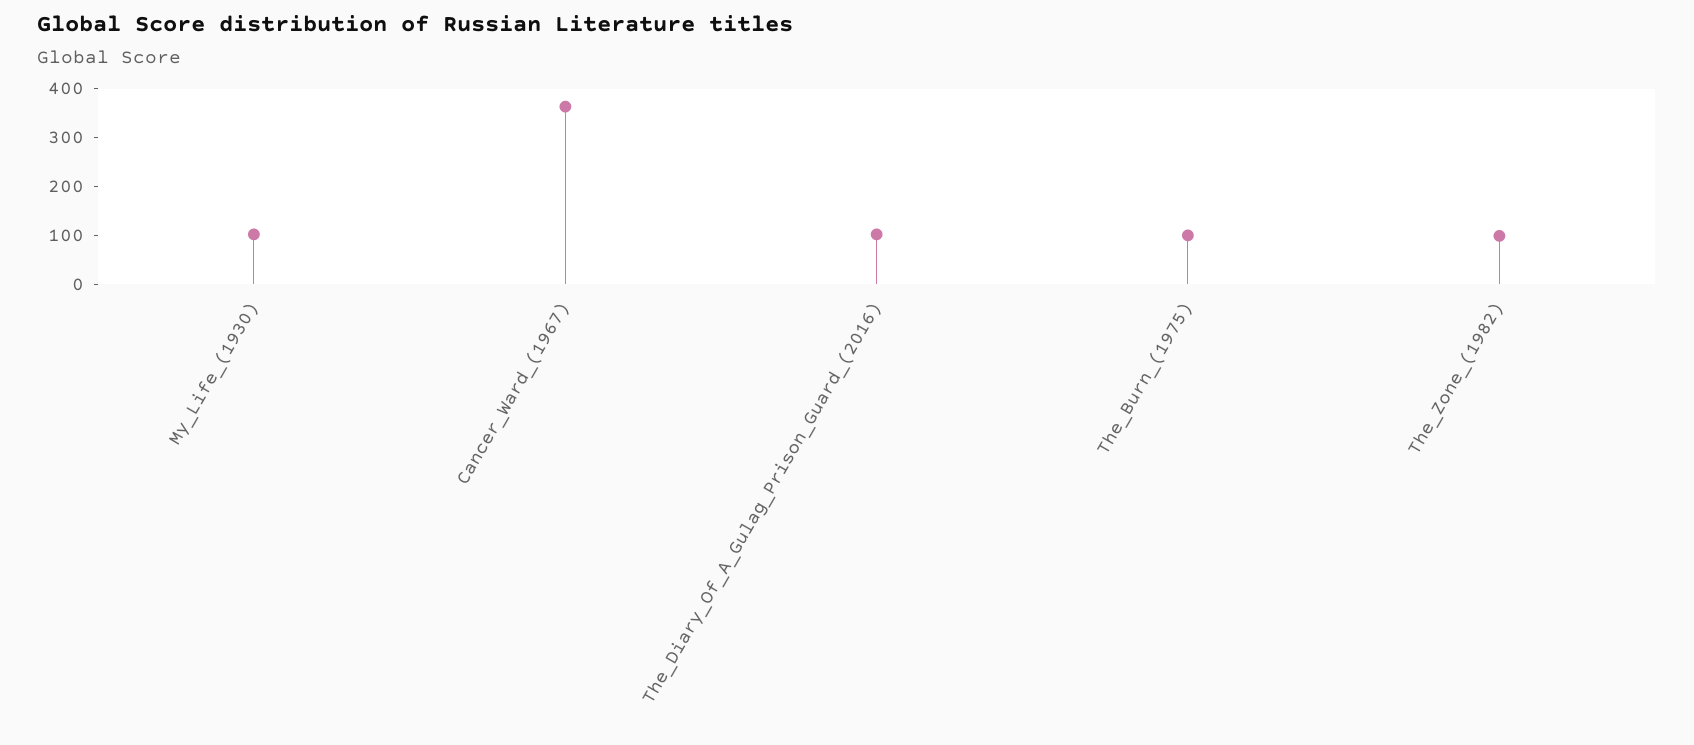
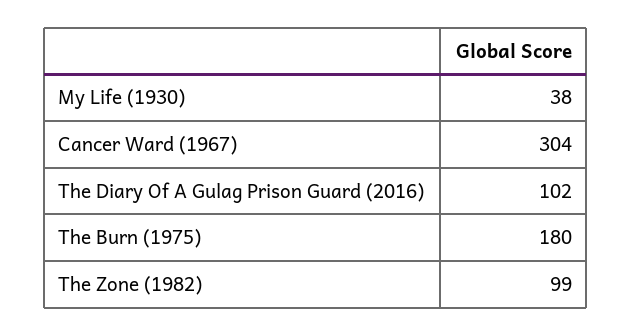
My_Life_(1930): 100 -> 38
Cancer_Ward_(1967): 360 -> 304
The_Burn_(1975): 100 -> 180

